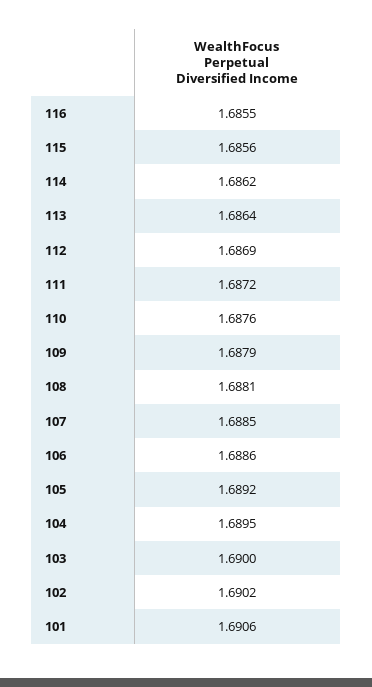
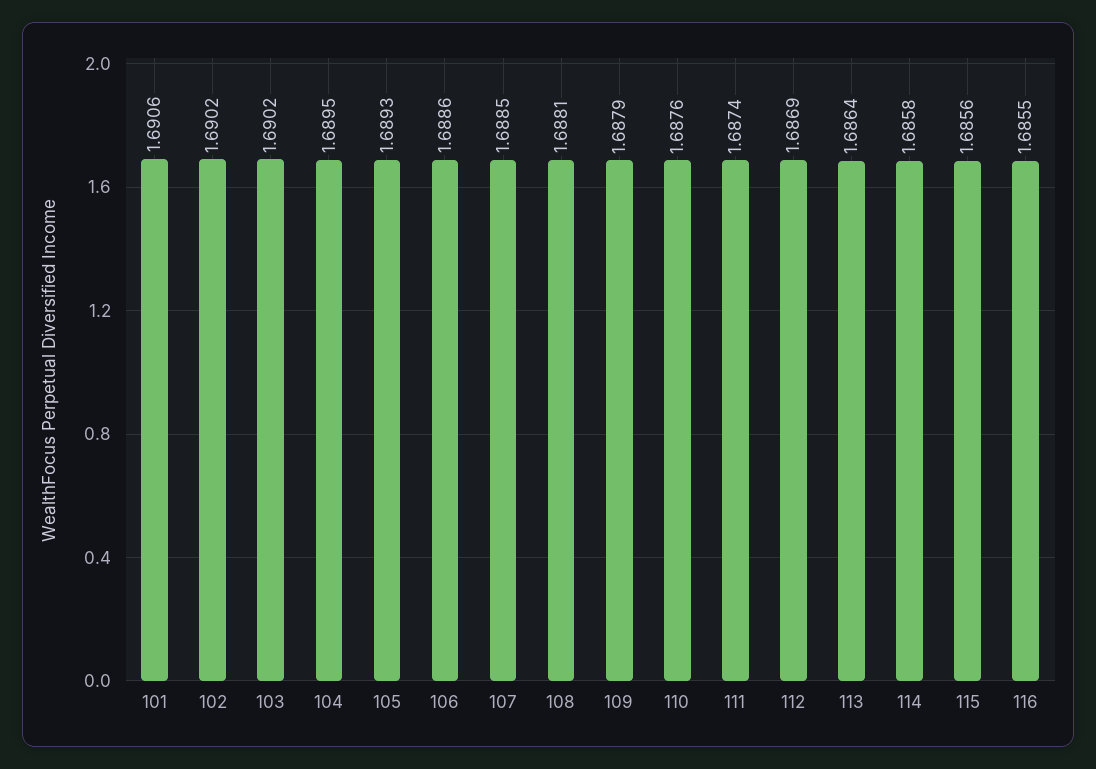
114: 1.6862 -> 1.6858
111: 1.6872 -> 1.6874
105: 1.6892 -> 1.6893
103: 1.69 -> 1.6902

